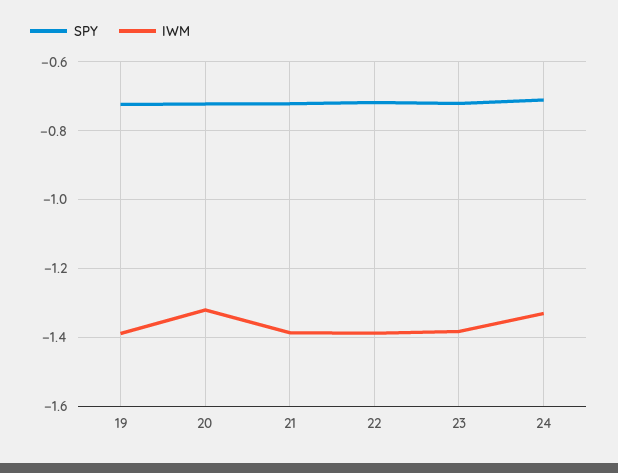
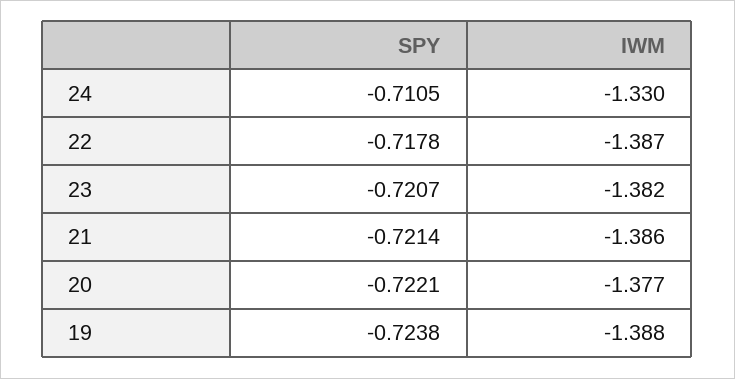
IWM, 20: -1.32 -> -1.377

